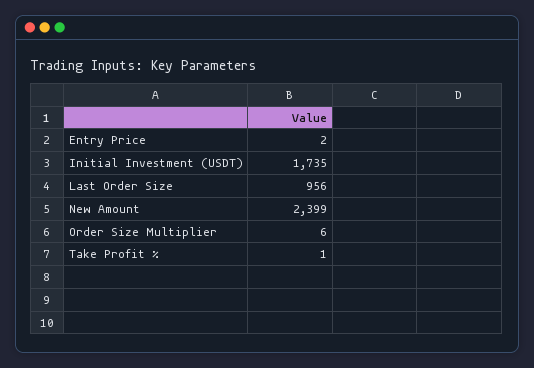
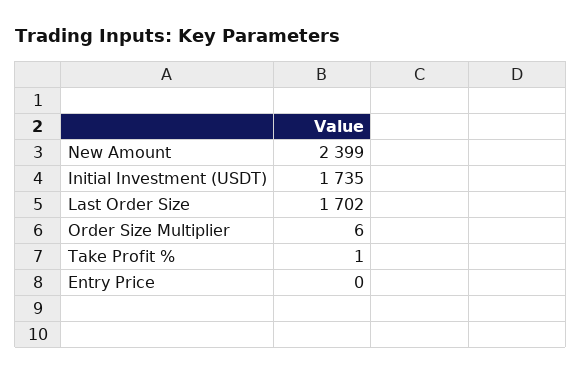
Entry Price: 2 -> 0
Last Order Size: 956 -> 1702

